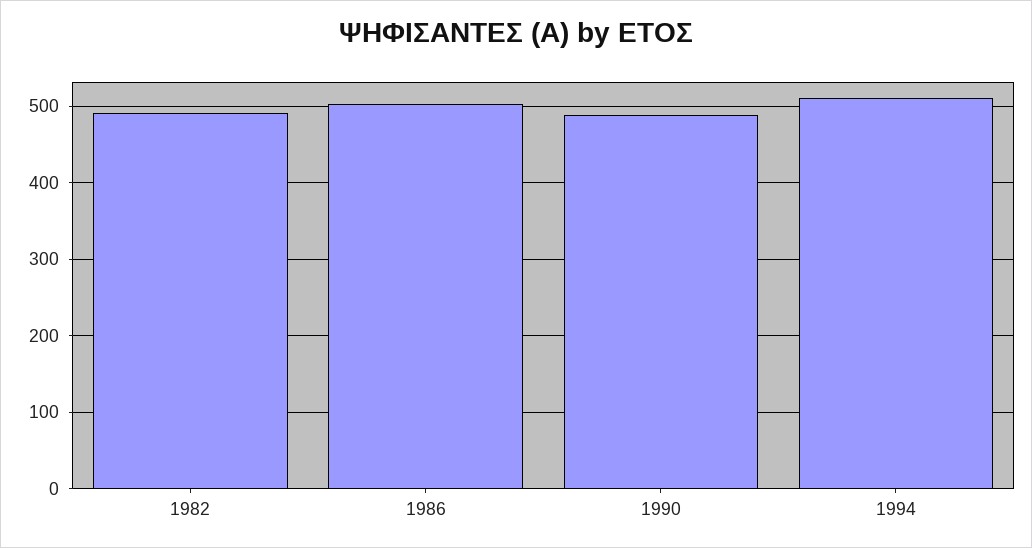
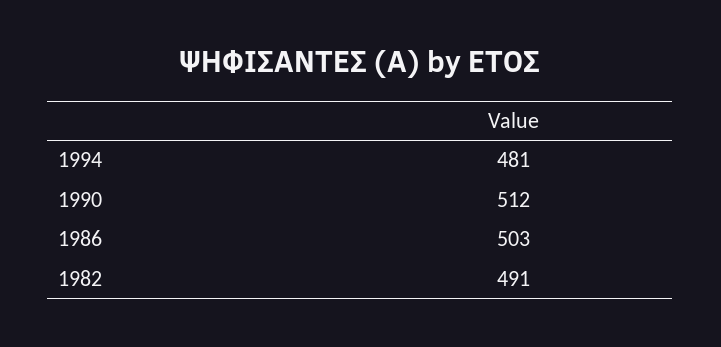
1990: 490 -> 512
1994: 510 -> 481

